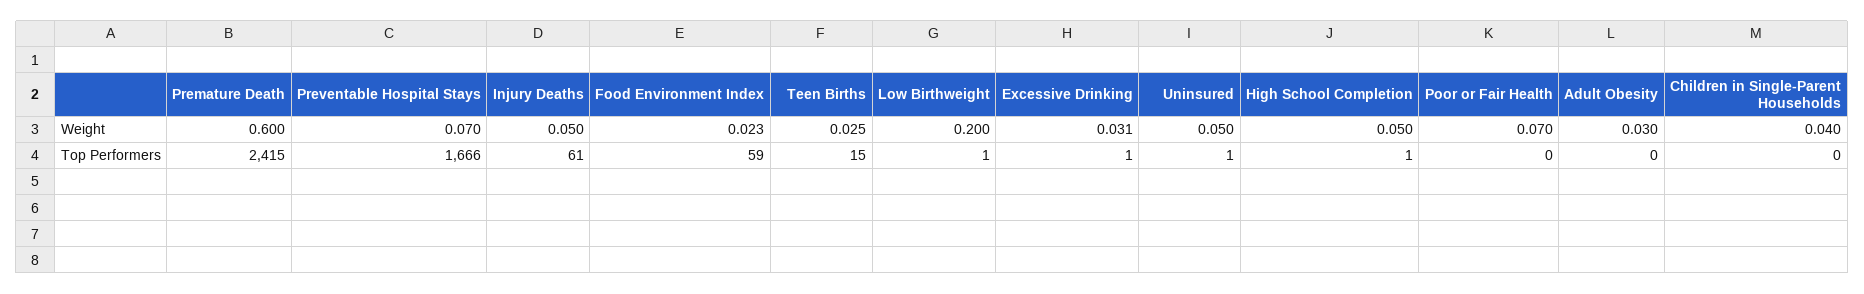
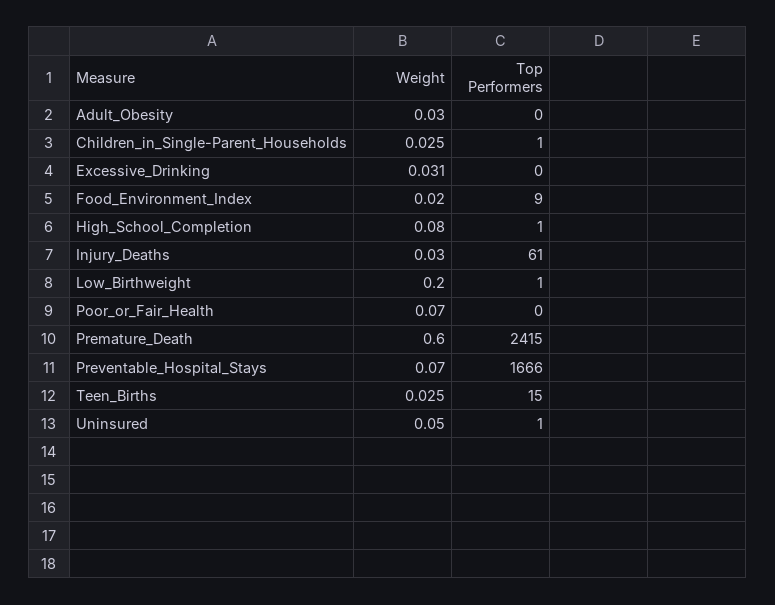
Injury Deaths, Weight: 0.05 -> 0.03
Food Environment Index, Weight: 0.023 -> 0.02
High School Completion, Weight: 0.05 -> 0.08
Children in Single-Parent Households, Weight: 0.04 -> 0.025
Food Environment Index, Top Performers: 59 -> 9
Excessive Drinking, Top Performers: 1 -> 0
Children in Single-Parent Households, Top Performers: 0 -> 1

